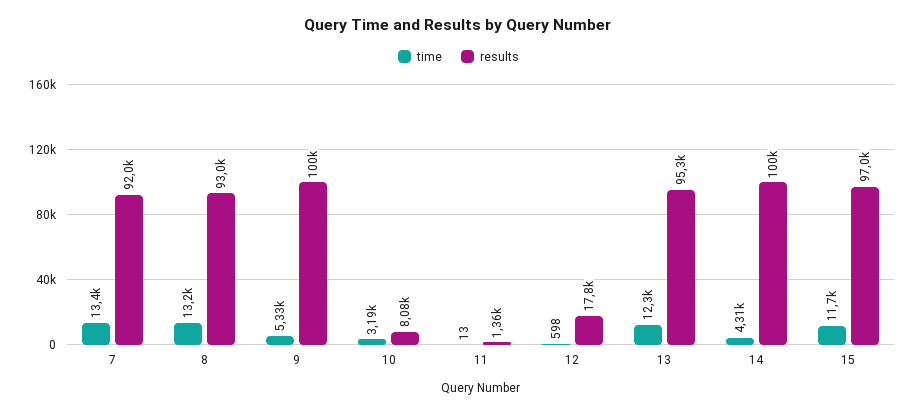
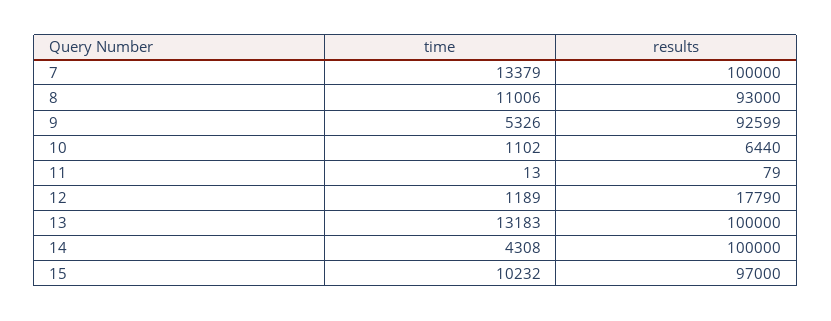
results, 7: 92000 -> 100000
time, 8: 13200 -> 11006
results, 9: 100000 -> 92599
time, 10: 3190 -> 1102
results, 10: 8080 -> 6440
results, 11: 1360 -> 79
time, 12: 598 -> 1189
time, 13: 12300 -> 13183
results, 13: 95300 -> 100000
time, 15: 11700 -> 10232

